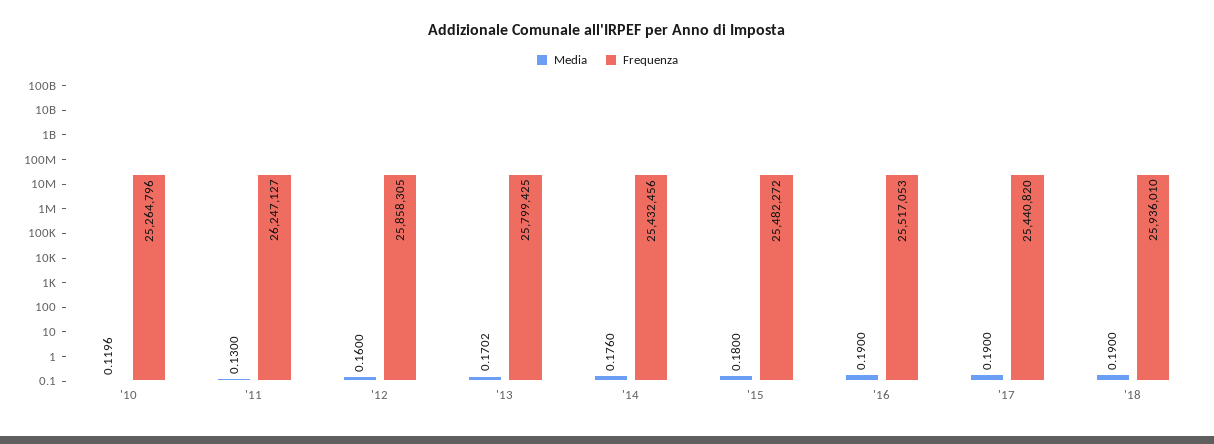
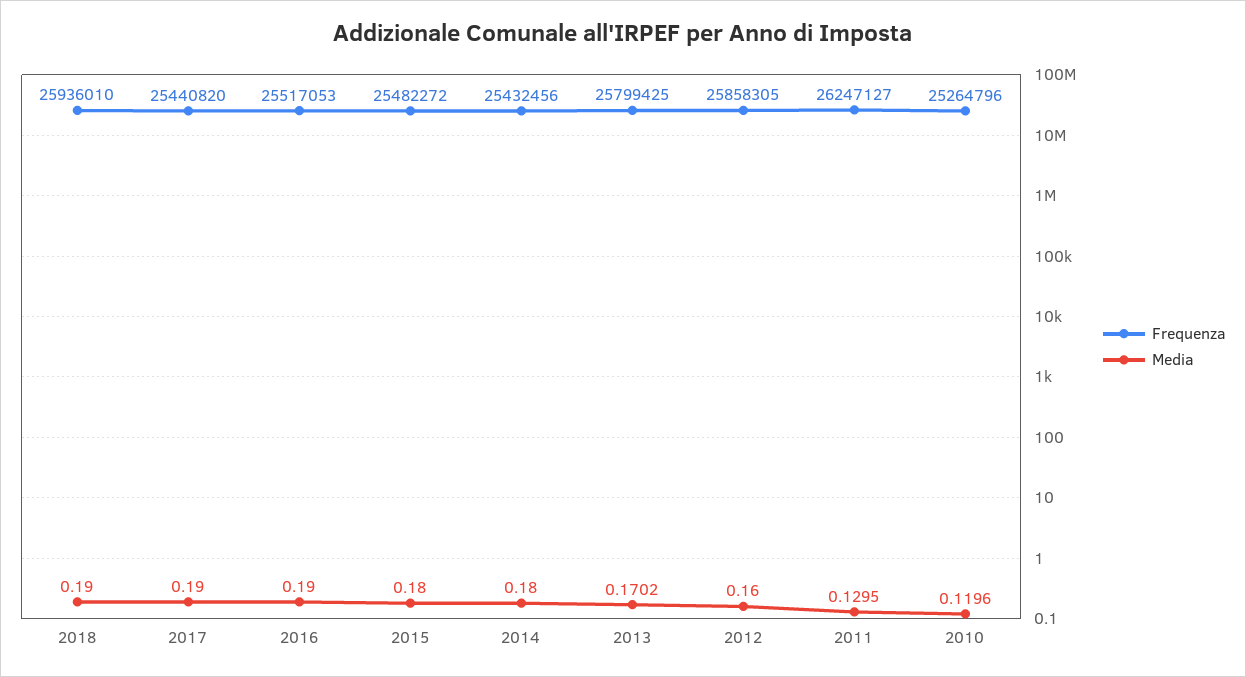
Media, '11: 0.13 -> 0.1295
Media, '14: 0.176 -> 0.18

